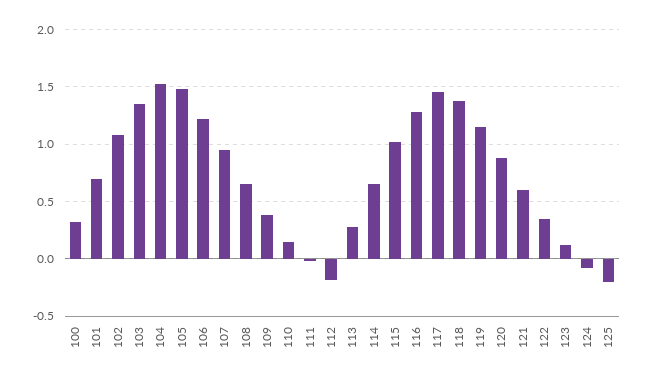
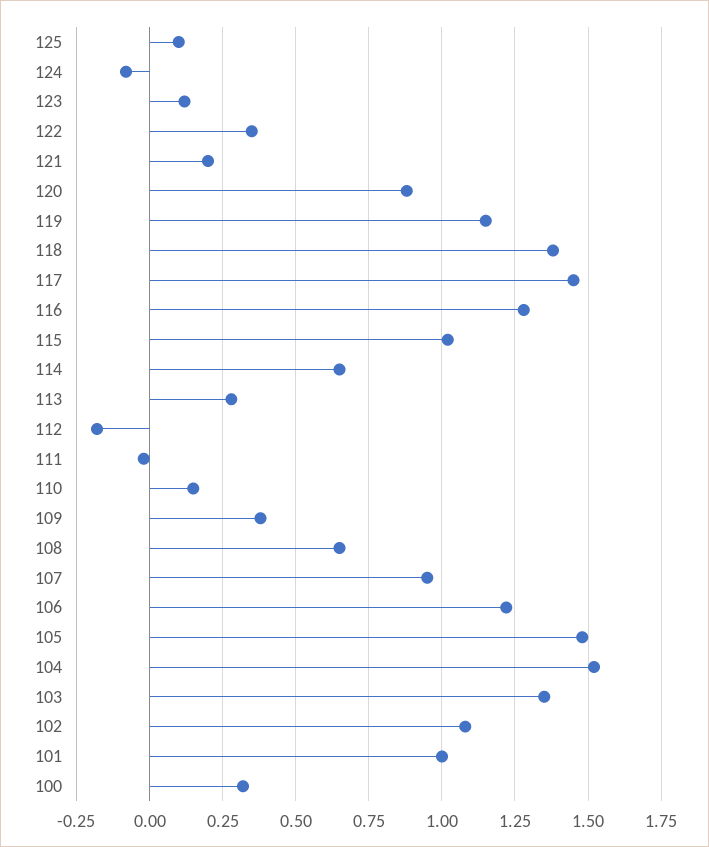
101: 0.7 -> 1
121: 0.6 -> 0.2
125: -0.2 -> 0.1

